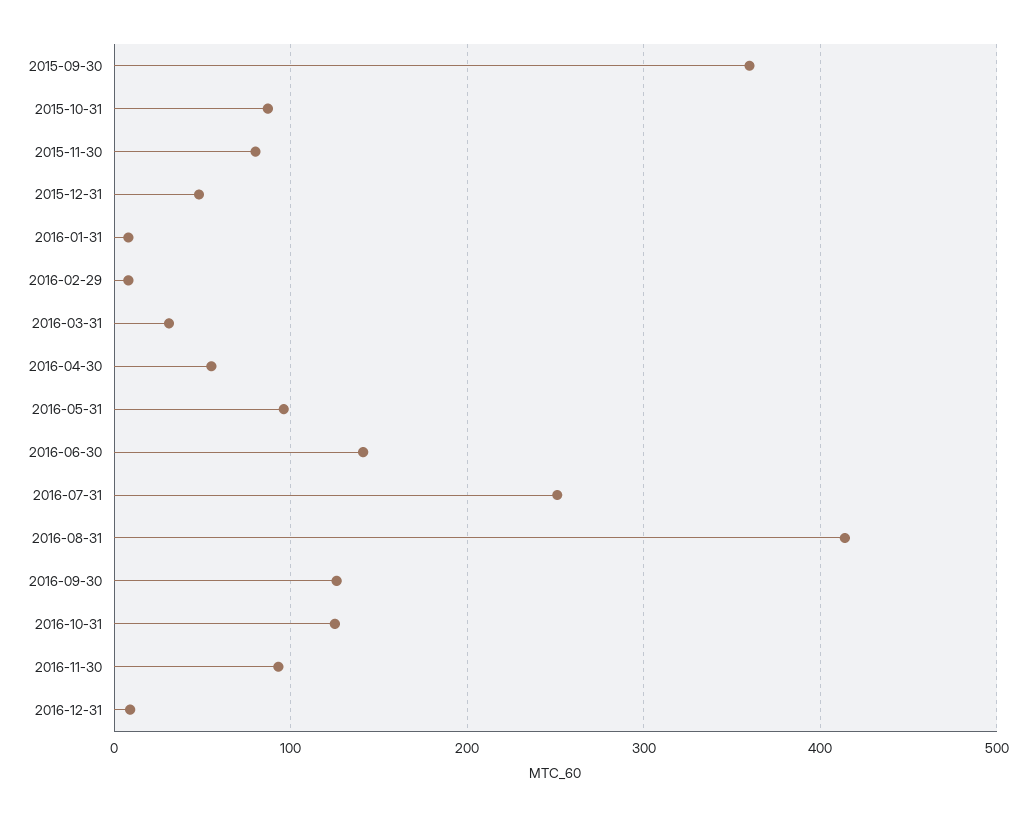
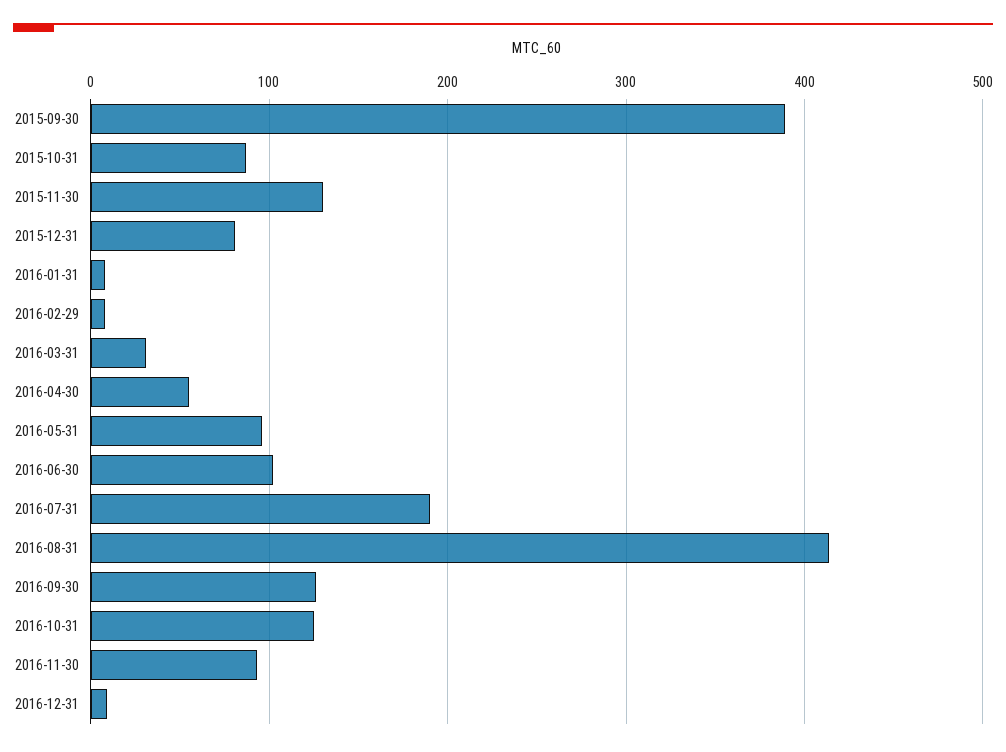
2015-09-30: 360 -> 390
2015-11-30: 80 -> 130
2015-12-31: 50 -> 80
2016-06-30: 140 -> 100
2016-07-31: 250 -> 190

